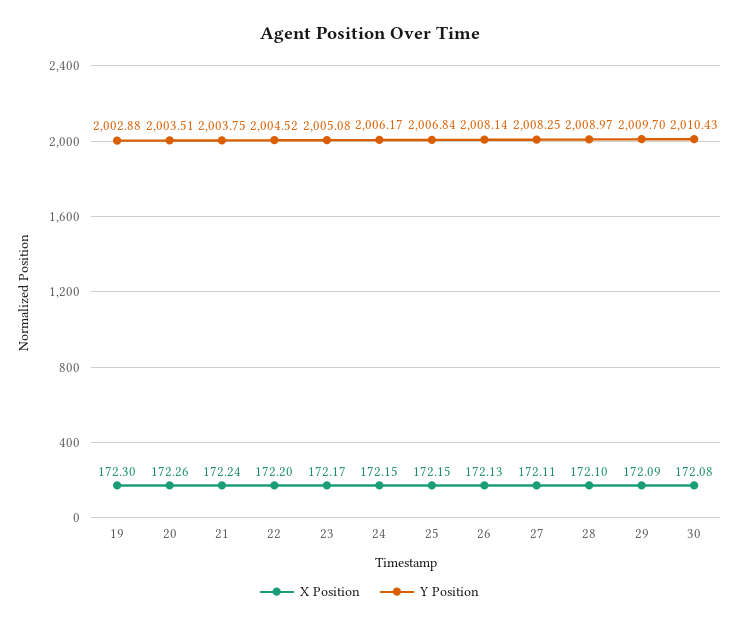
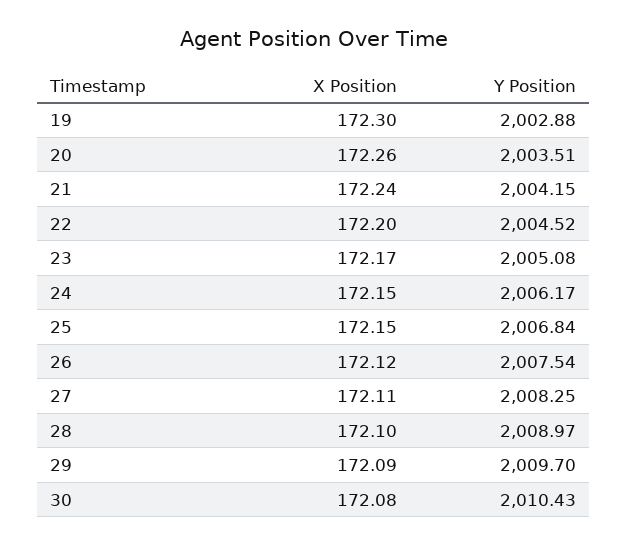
Y Position, 21: 2003.75 -> 2004.15
X Position, 26: 172.13 -> 172.12
Y Position, 26: 2008.14 -> 2007.54

